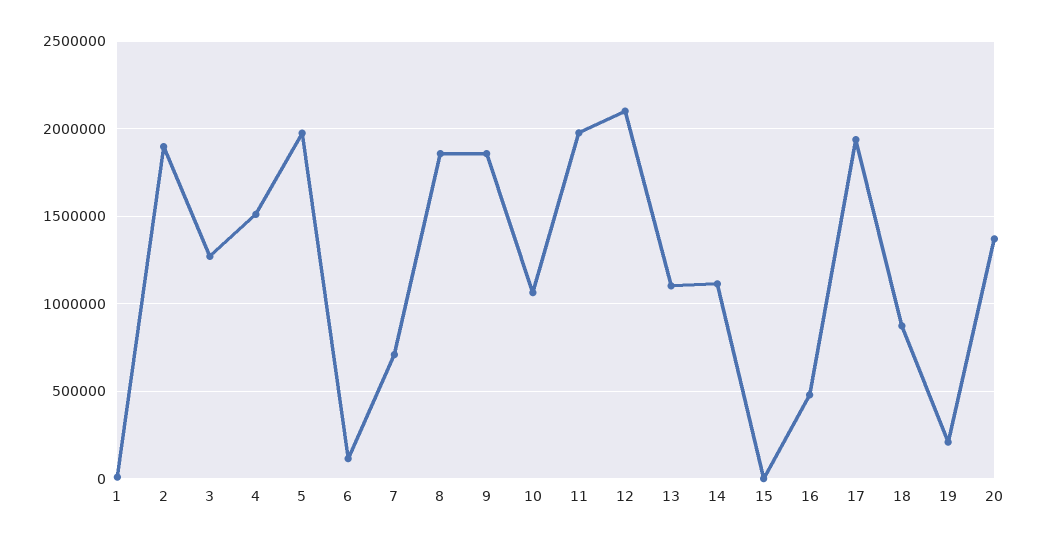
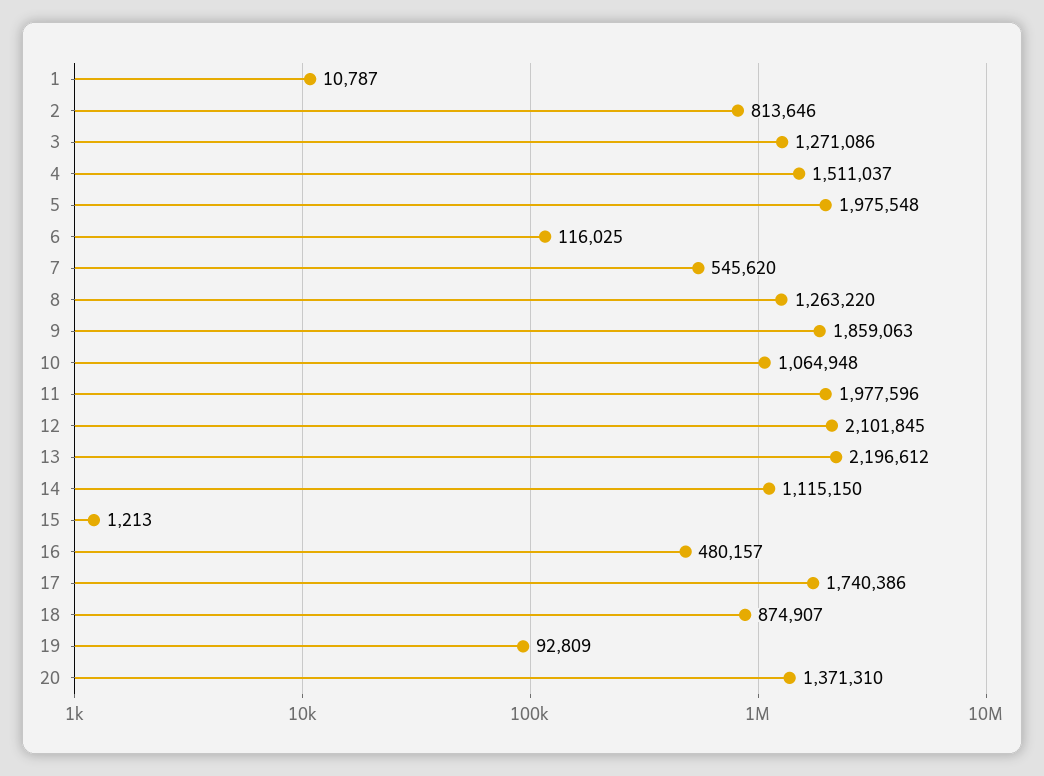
2: 1900000 -> 813646
7: 700000 -> 545620
8: 1850000 -> 1263220
13: 1100000 -> 2196612
17: 1950000 -> 1740386
19: 200000 -> 92809

